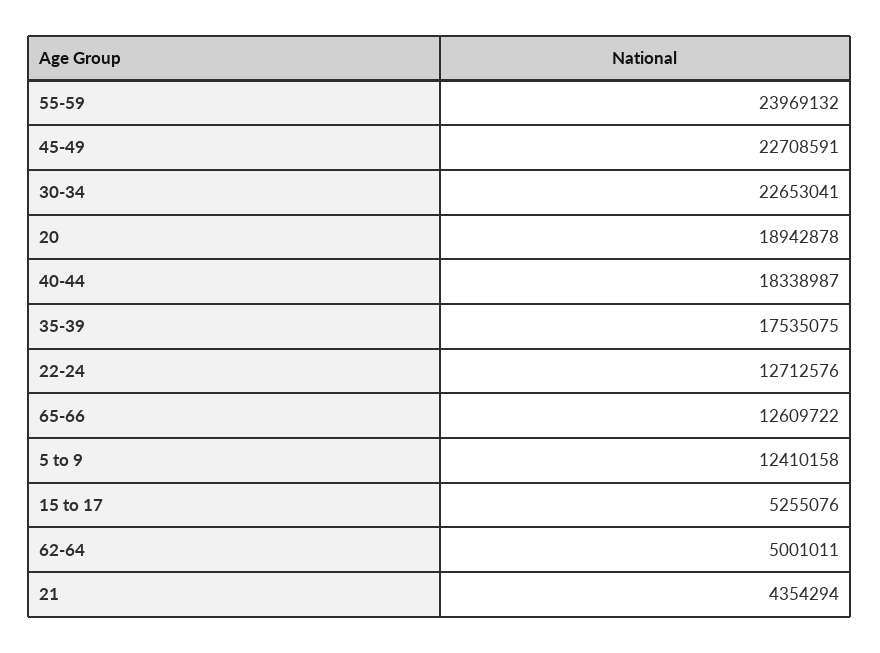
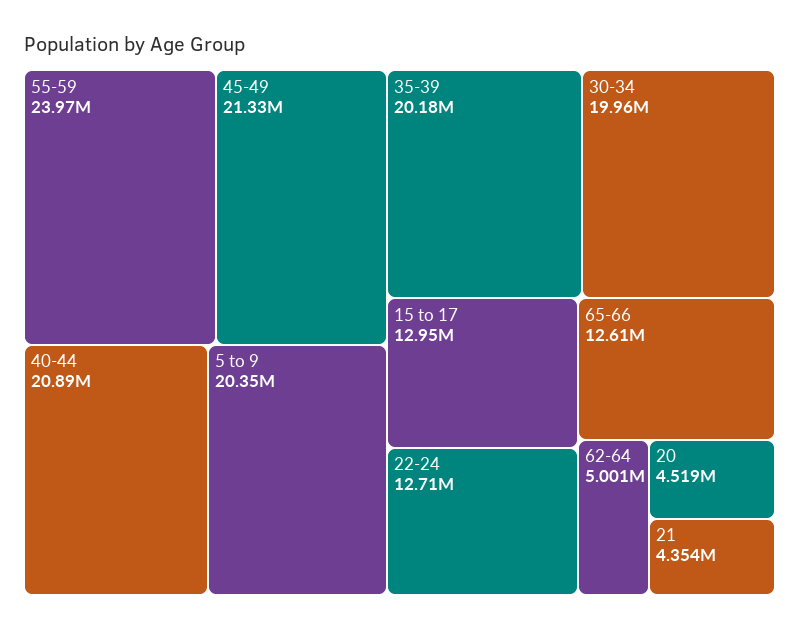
45-49: 22708591 -> 21330000
30-34: 22653041 -> 19960000
20: 18942878 -> 4519000
40-44: 18338987 -> 20890000
35-39: 17535075 -> 20180000
5 to 9: 12410158 -> 20350000
15 to 17: 5255076 -> 12950000

